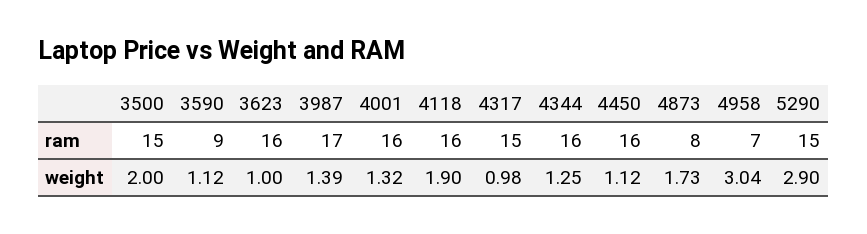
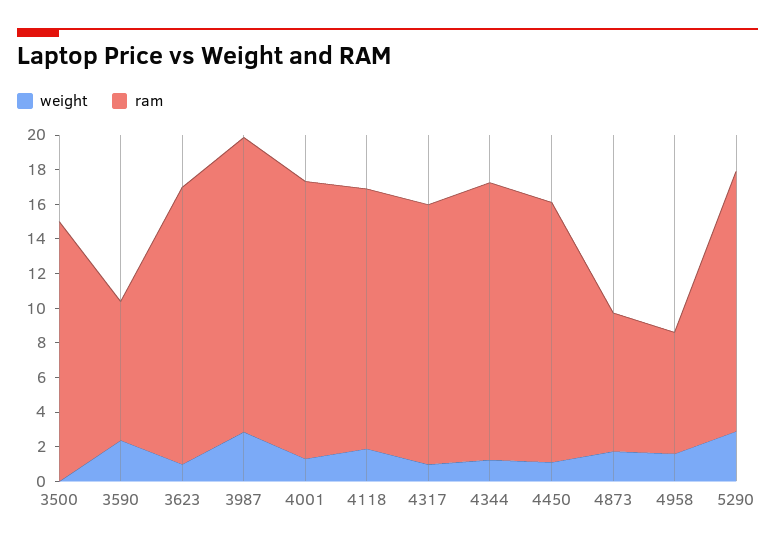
ram, 3590: 9 -> 8
ram, 4118: 16 -> 15
ram, 4450: 16 -> 15
weight, 3500: 2 -> 0
weight, 3590: 1.12 -> 2.5
weight, 3987: 1.39 -> 3
weight, 4958: 3.04 -> 1.5

